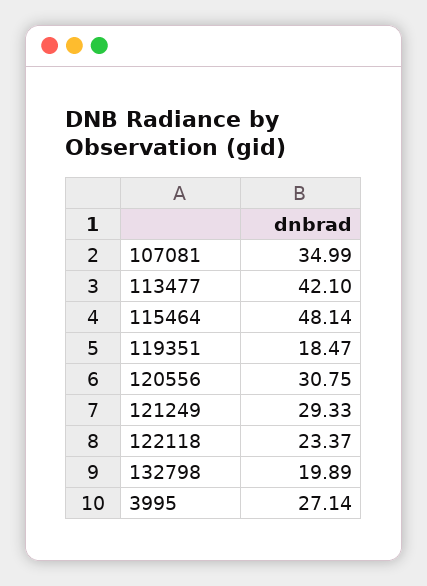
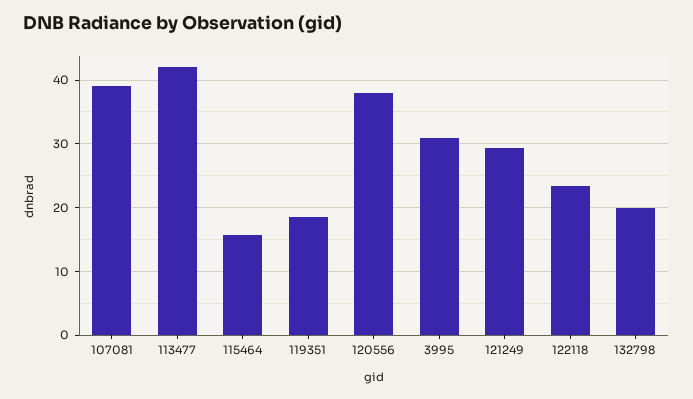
107081: 34.99 -> 39
115464: 48.14 -> 16
120556: 30.75 -> 38
3995: 27.14 -> 31

